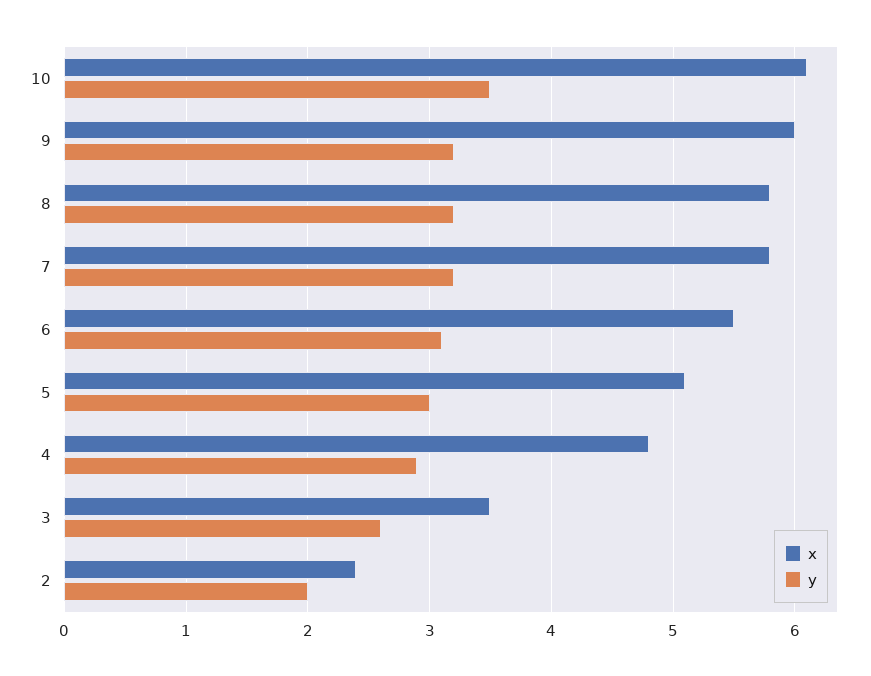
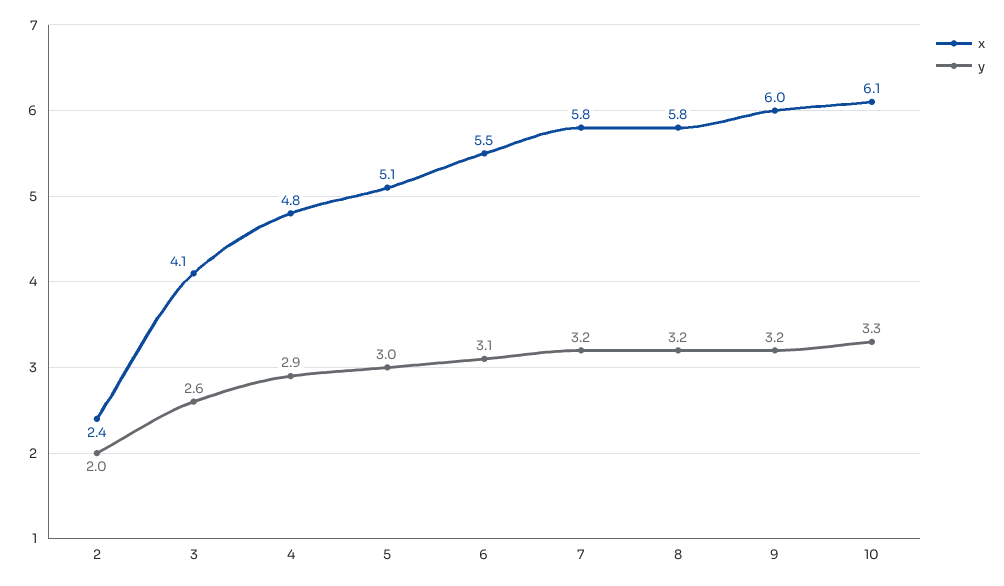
y, 10: 3.5 -> 3.3
x, 3: 3.5 -> 4.1

